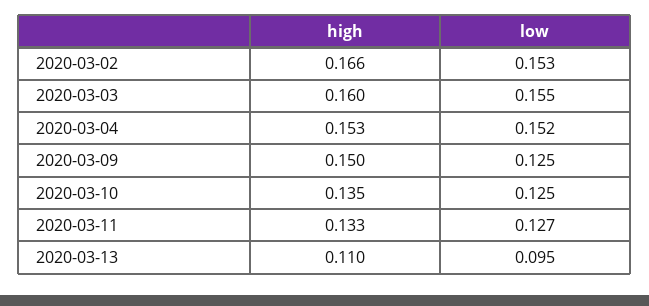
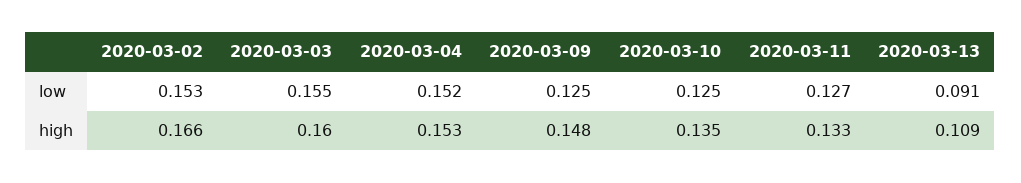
high, 2020-03-09: 0.15 -> 0.148
high, 2020-03-13: 0.11 -> 0.109
low, 2020-03-13: 0.095 -> 0.091

